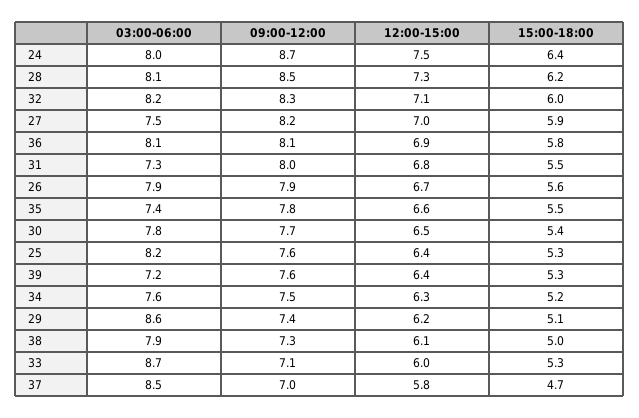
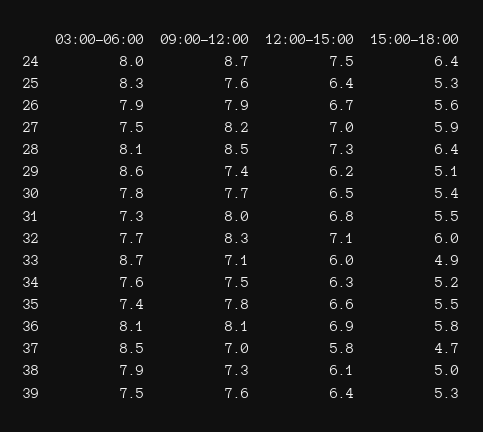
15:00-18:00, 28: 6.2 -> 6.4
03:00-06:00, 32: 8.2 -> 7.7
03:00-06:00, 25: 8.2 -> 8.3
03:00-06:00, 39: 7.2 -> 7.5
15:00-18:00, 33: 5.3 -> 4.9

